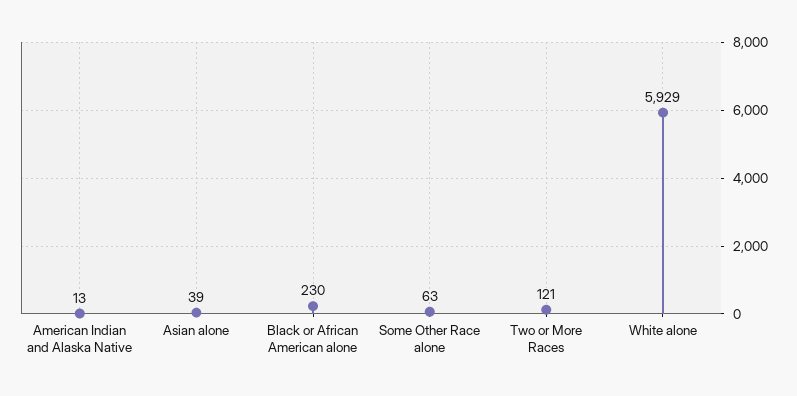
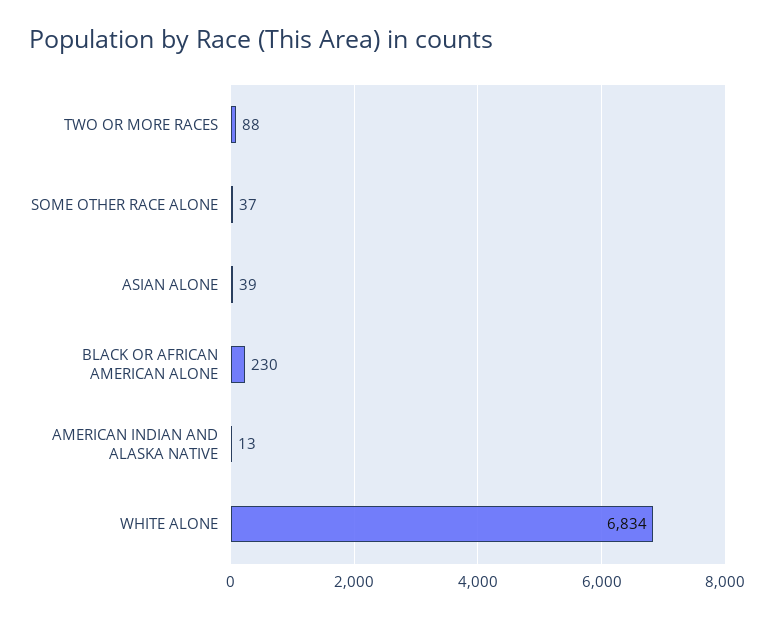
Some Other Race alone: 63 -> 37
Two or More Races: 121 -> 88
White alone: 5929 -> 6834

